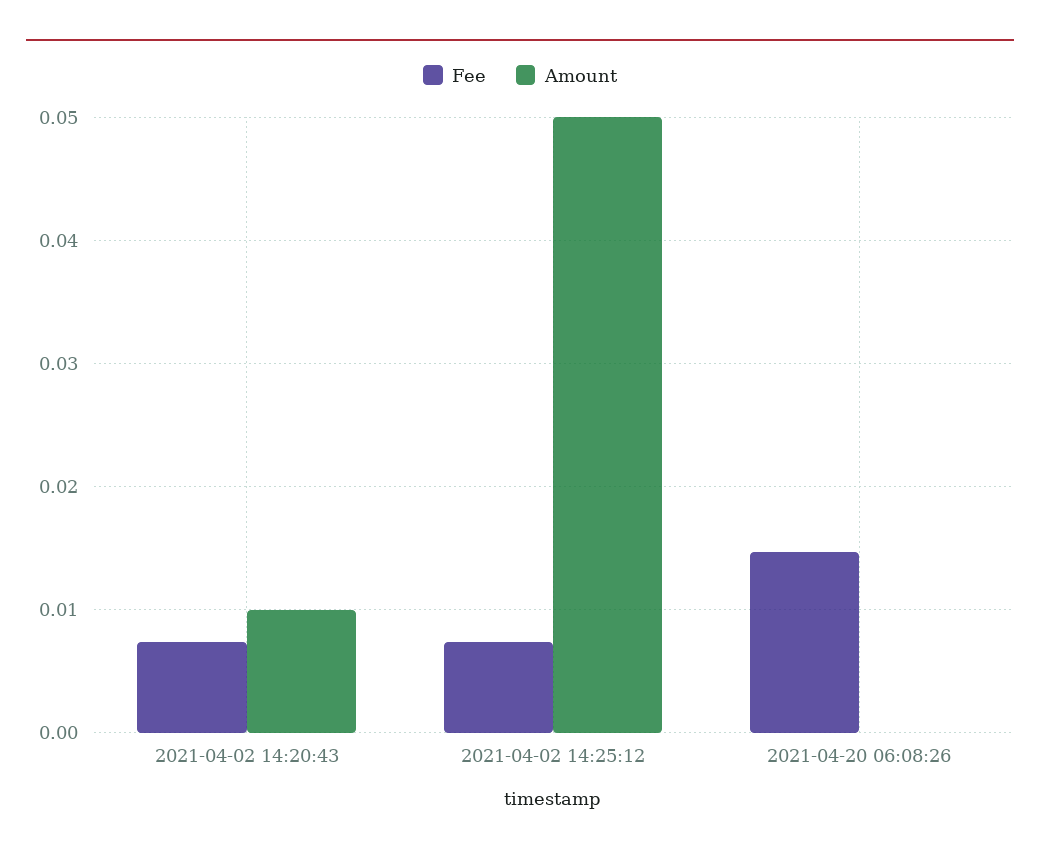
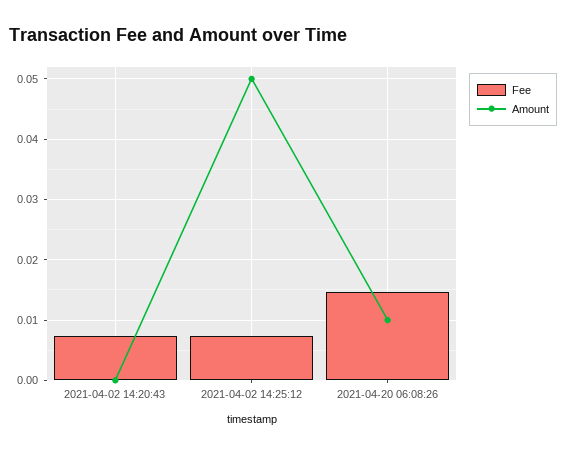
Amount, 2021-04-02 14:20:43: 0.01 -> 0
Amount, 2021-04-20 06:08:26: 0 -> 0.01

